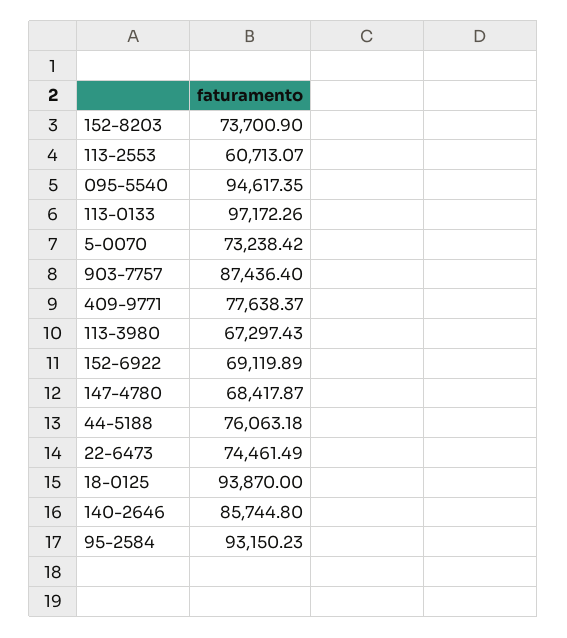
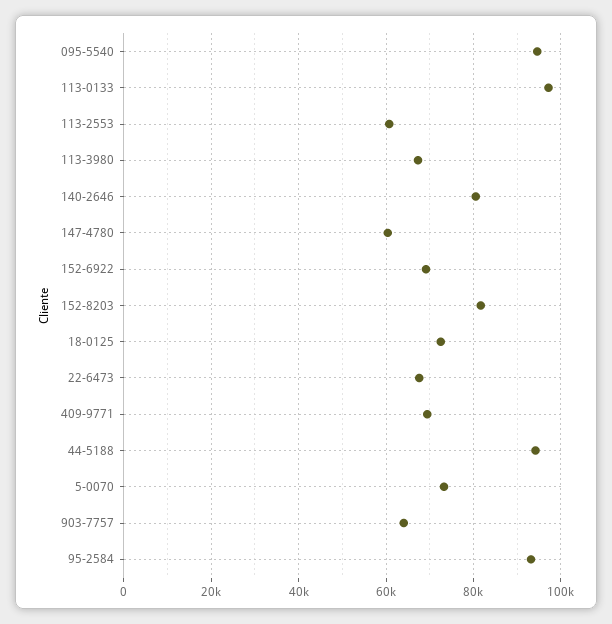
152-8203: 73700.9 -> 82000
903-7757: 87436.4 -> 64000
409-9771: 77638.37 -> 70000
147-4780: 68417.87 -> 60000
44-5188: 76063.18 -> 94000
22-6473: 74461.49 -> 68000
18-0125: 93870 -> 72000
140-2646: 85744.8 -> 80000

